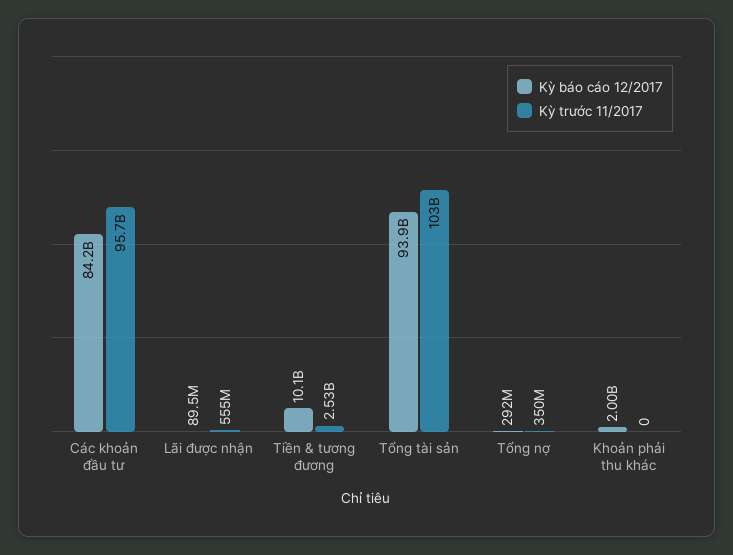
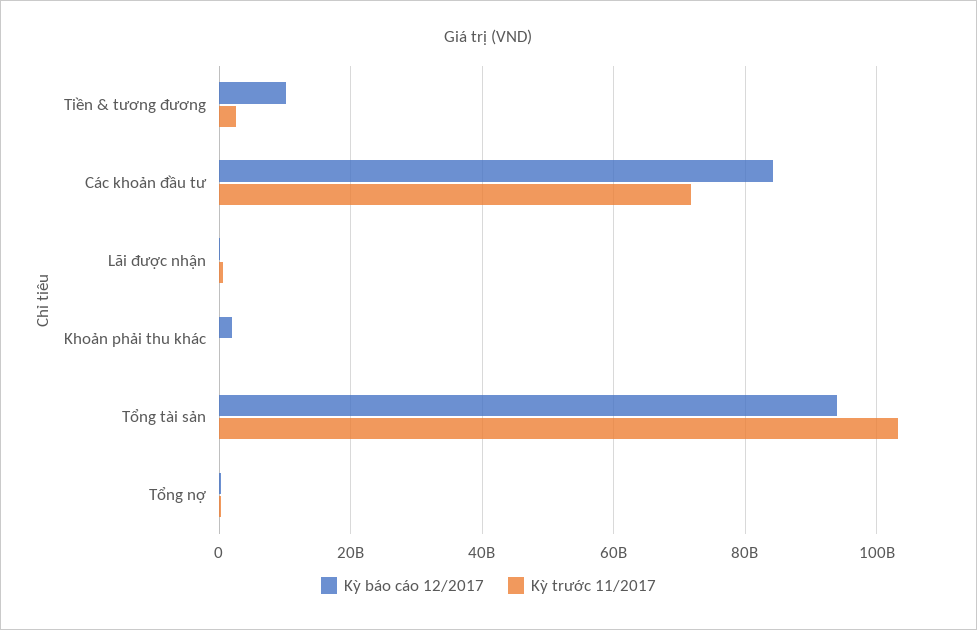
Kỳ trước 11/2017, Các khoản đầu tư: 95700000000 -> 72000000000

